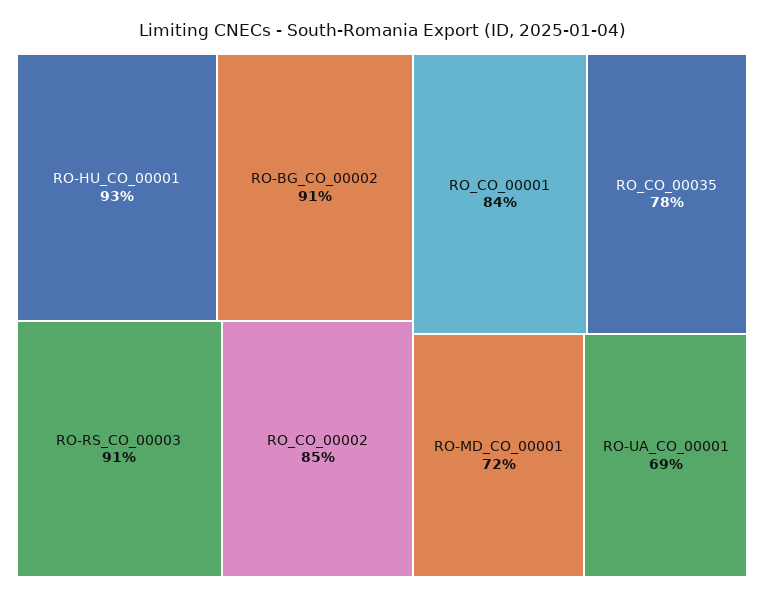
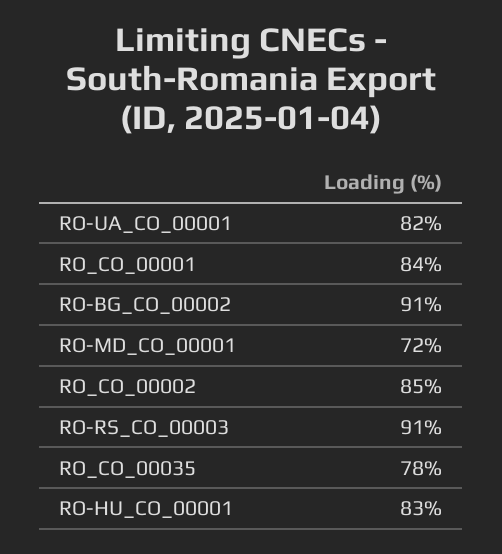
RO-HU_CO_00001: 93 -> 83
RO-UA_CO_00001: 69 -> 82

